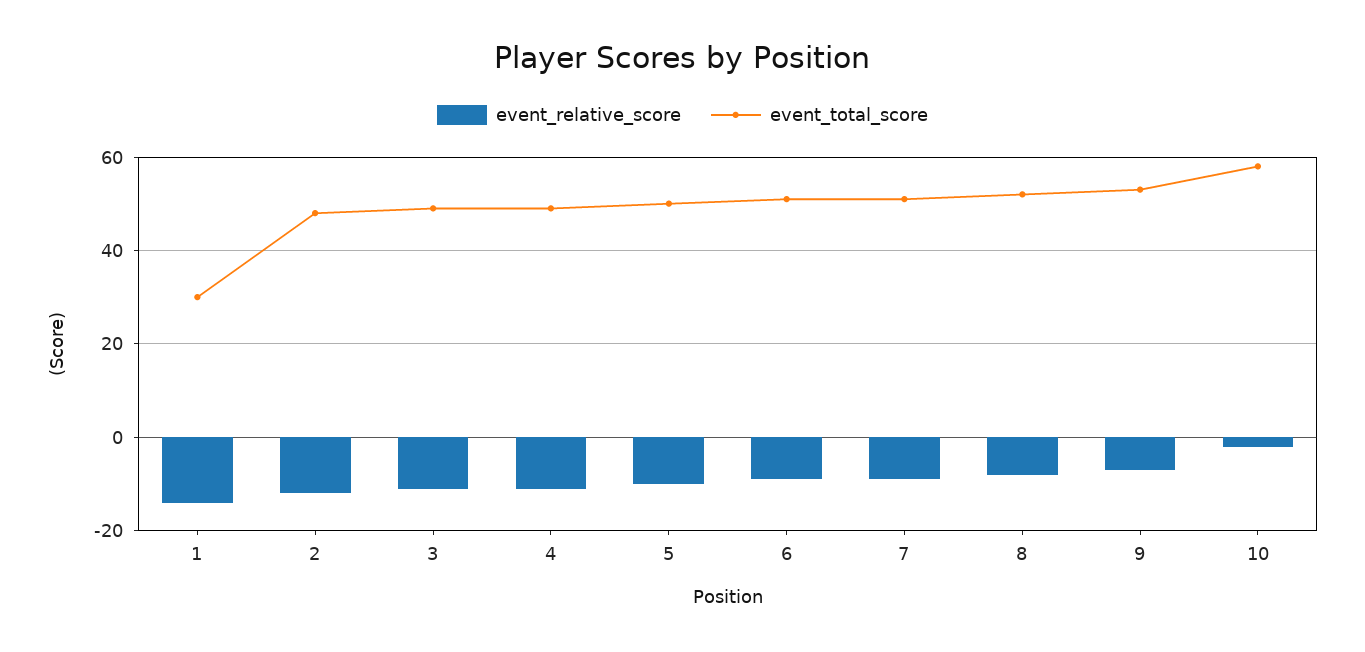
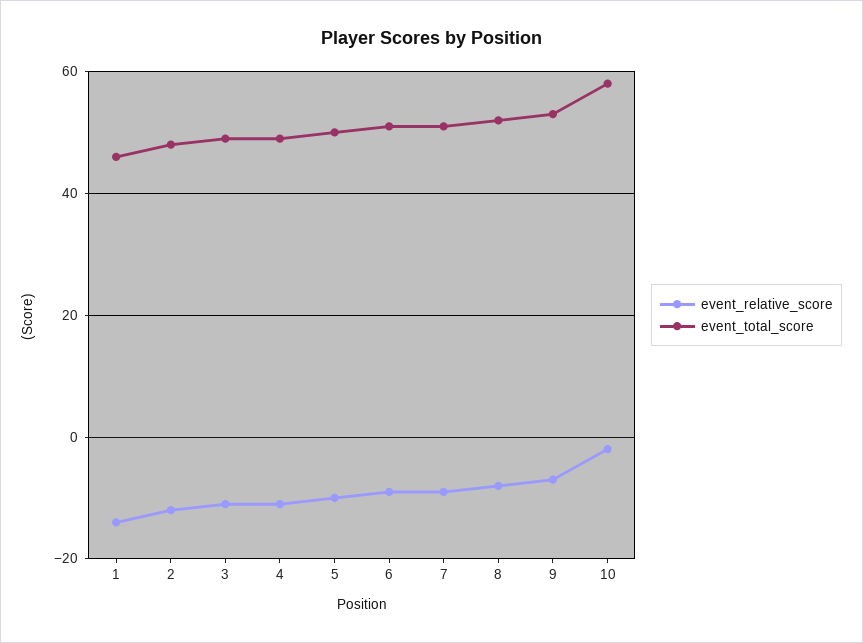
event_total_score, 1: 30 -> 45

